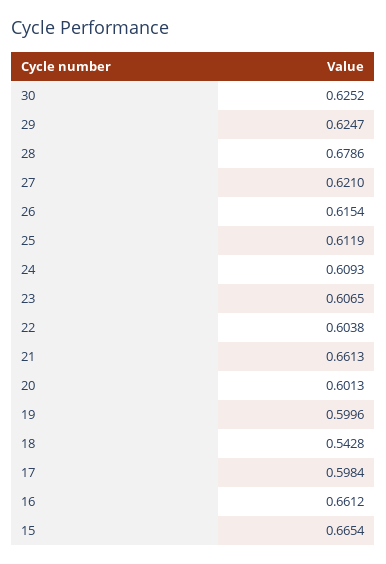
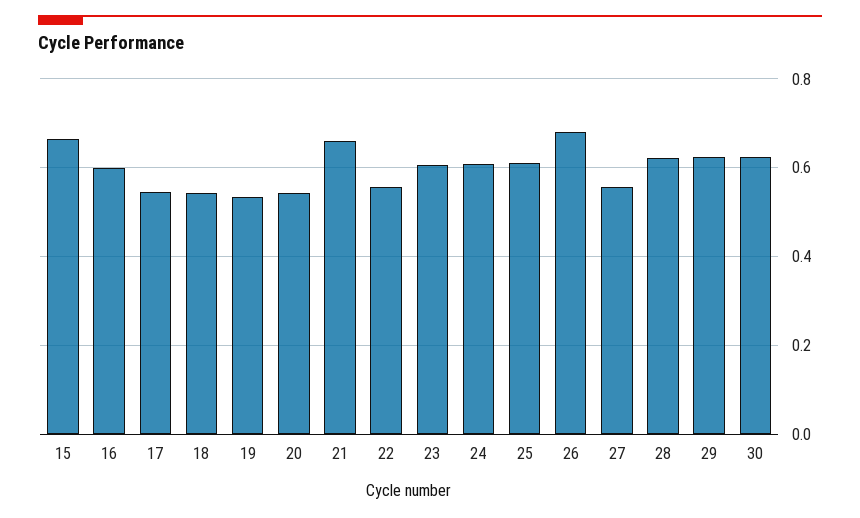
28: 0.6786 -> 0.62
27: 0.621 -> 0.56
26: 0.6154 -> 0.68
22: 0.6038 -> 0.56
20: 0.6013 -> 0.54
19: 0.5996 -> 0.54
17: 0.5984 -> 0.54
16: 0.6612 -> 0.6

